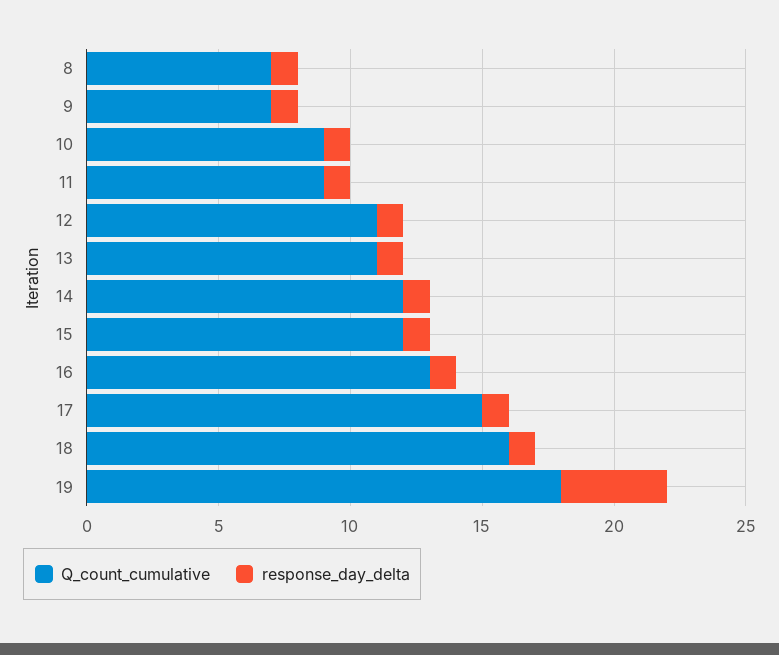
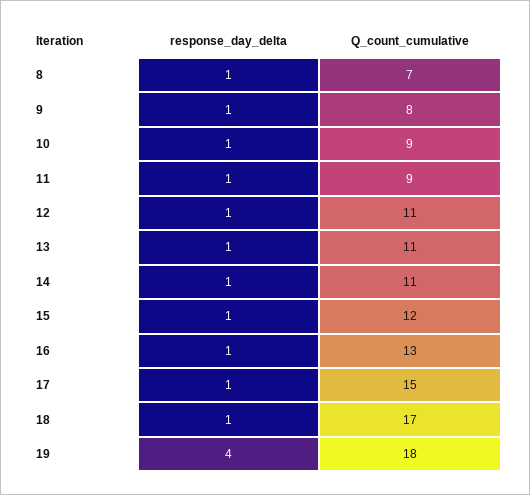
Q_count_cumulative, 9: 7 -> 8
Q_count_cumulative, 14: 12 -> 11
Q_count_cumulative, 18: 16 -> 17

